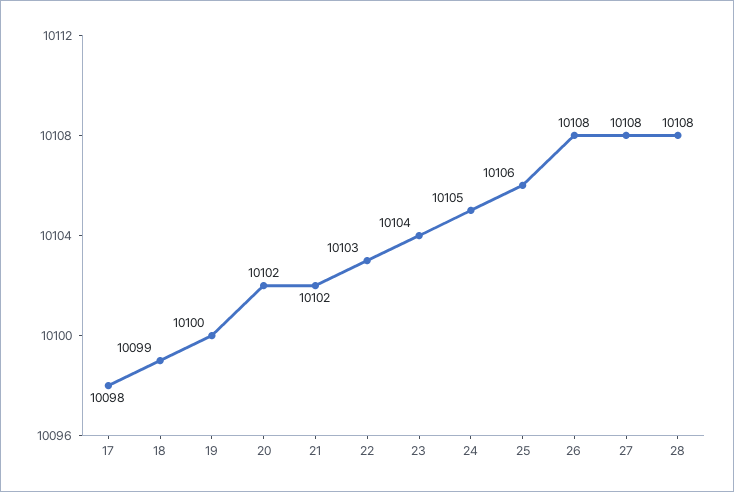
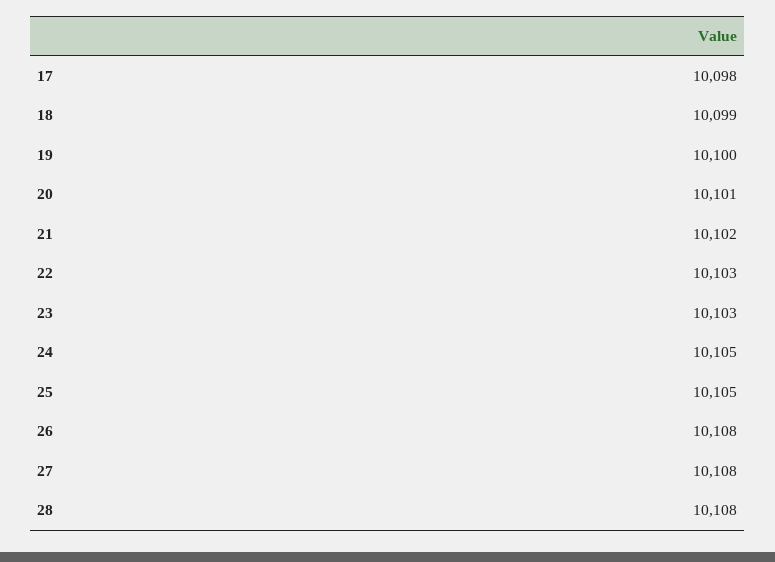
20: 10102 -> 10101
23: 10104 -> 10103
25: 10106 -> 10105

